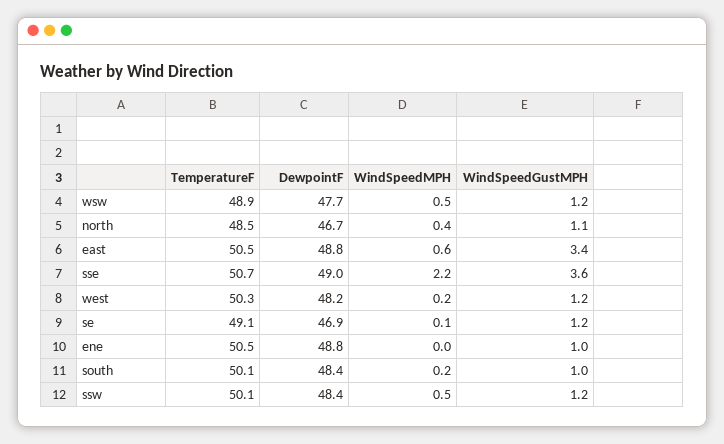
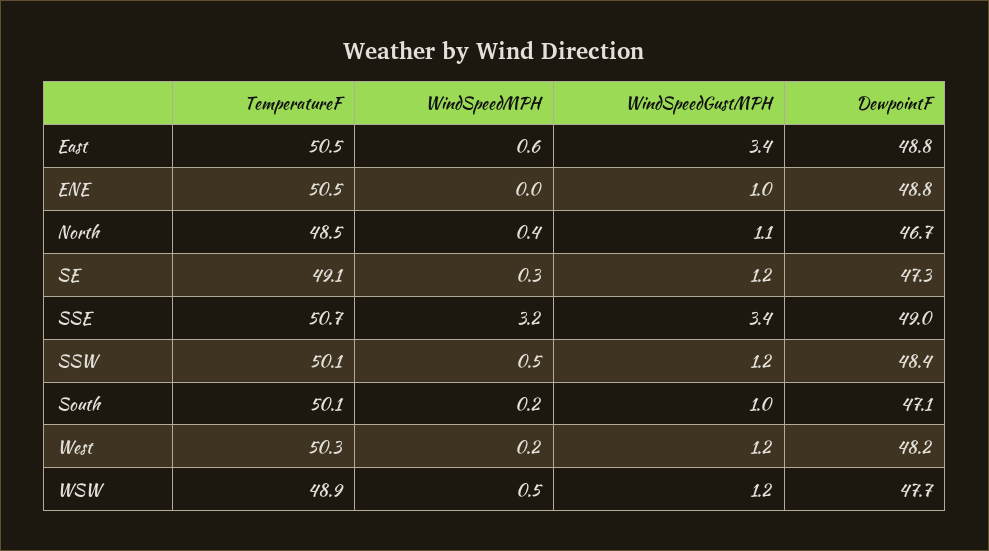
WindSpeedMPH, sse: 2.2 -> 3.2
WindSpeedGustMPH, sse: 3.6 -> 3.4
DewpointF, se: 46.9 -> 47.3
WindSpeedMPH, se: 0.1 -> 0.3
DewpointF, south: 48.4 -> 47.1

